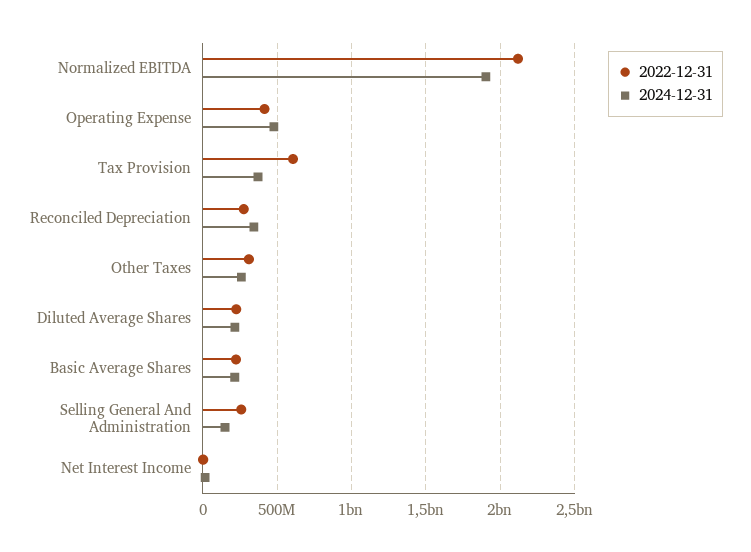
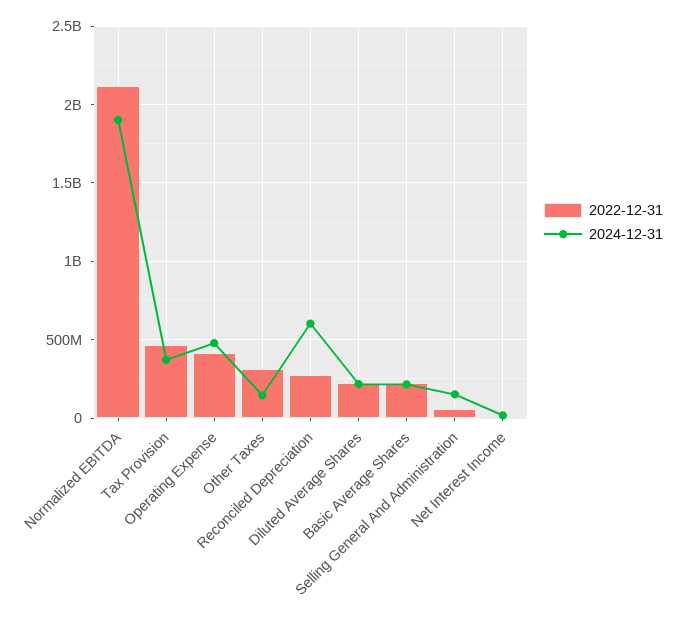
2022-12-31, Tax Provision: 600000000 -> 450000000
2024-12-31, Reconciled Depreciation: 350000000 -> 600000000
2024-12-31, Other Taxes: 250000000 -> 150000000
2022-12-31, Selling General And Administration: 250000000 -> 50000000

